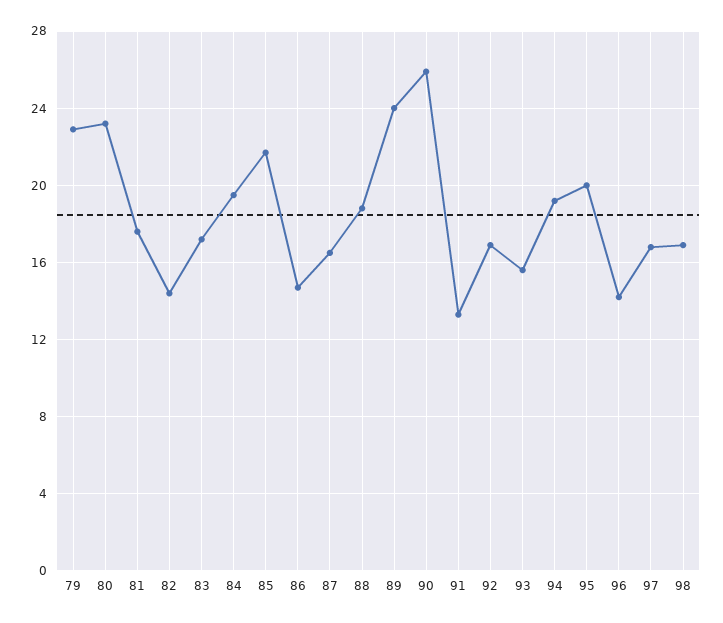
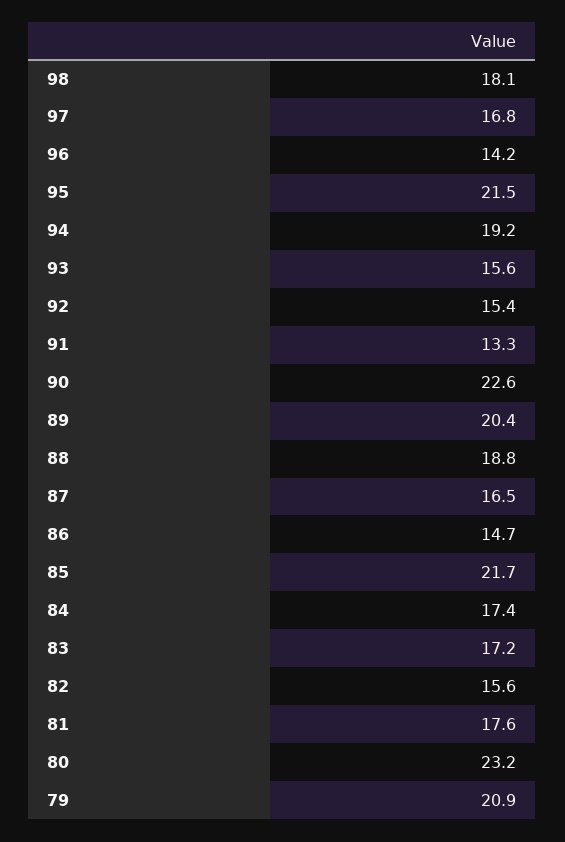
79: 23 -> 20.9
82: 14.5 -> 15.6
84: 19.5 -> 17.4
89: 24 -> 20.4
90: 26 -> 22.6
92: 17 -> 15.4
95: 20 -> 21.5
98: 17 -> 18.1

